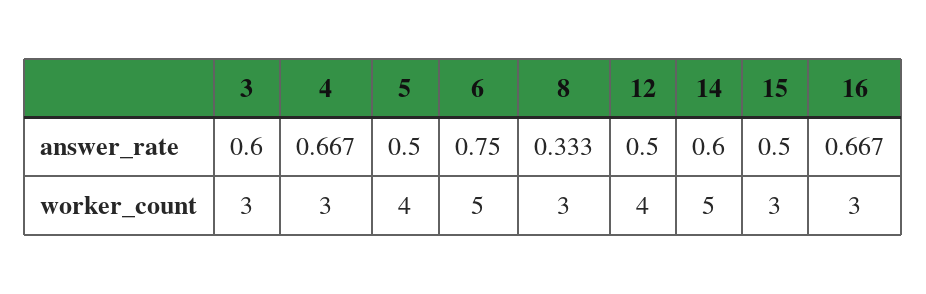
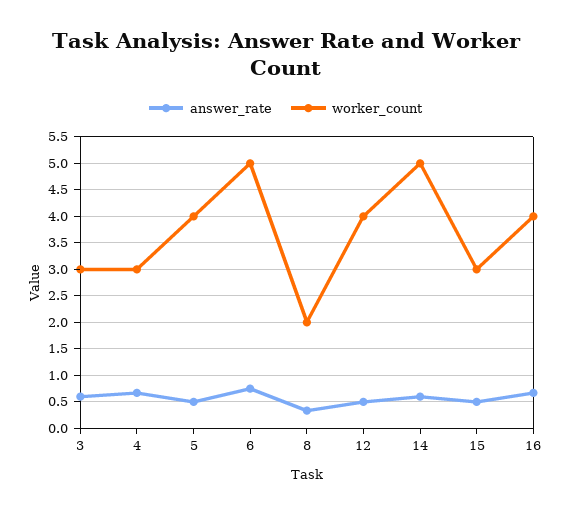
worker_count, 8: 3 -> 2
worker_count, 16: 3 -> 4

